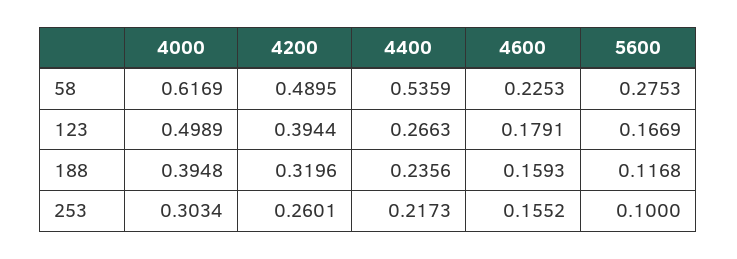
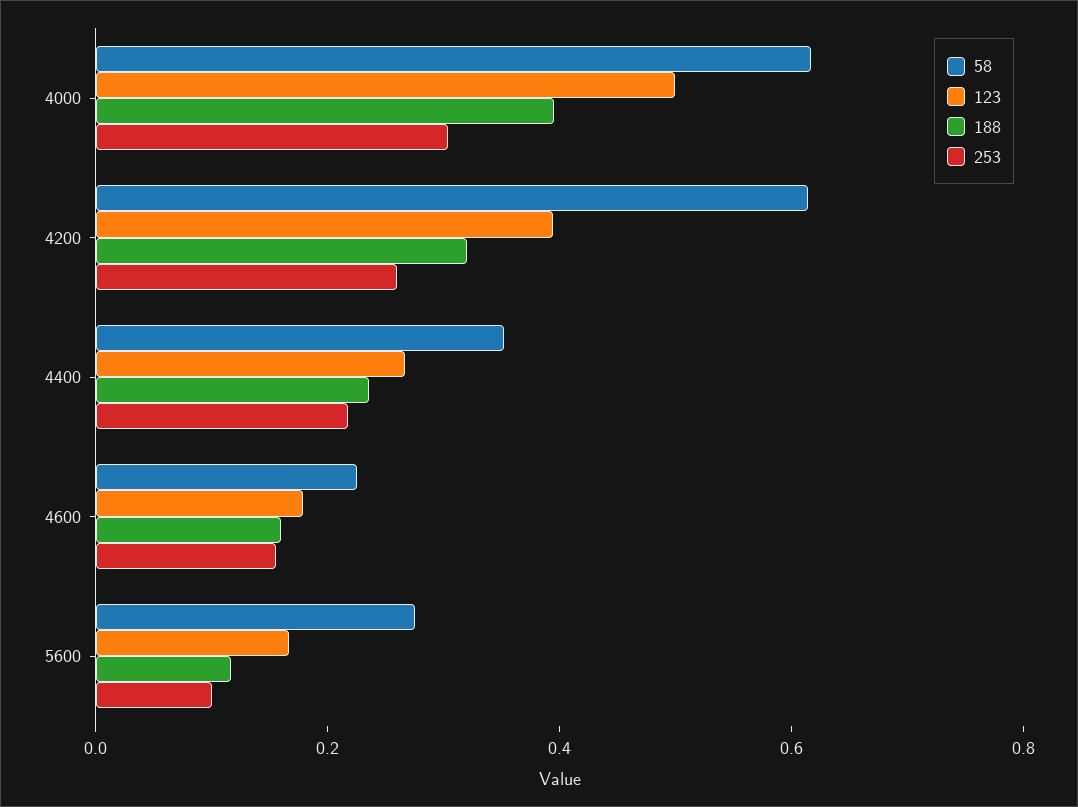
58, 4200: 0.4895 -> 0.6
58, 4400: 0.5359 -> 0.35

